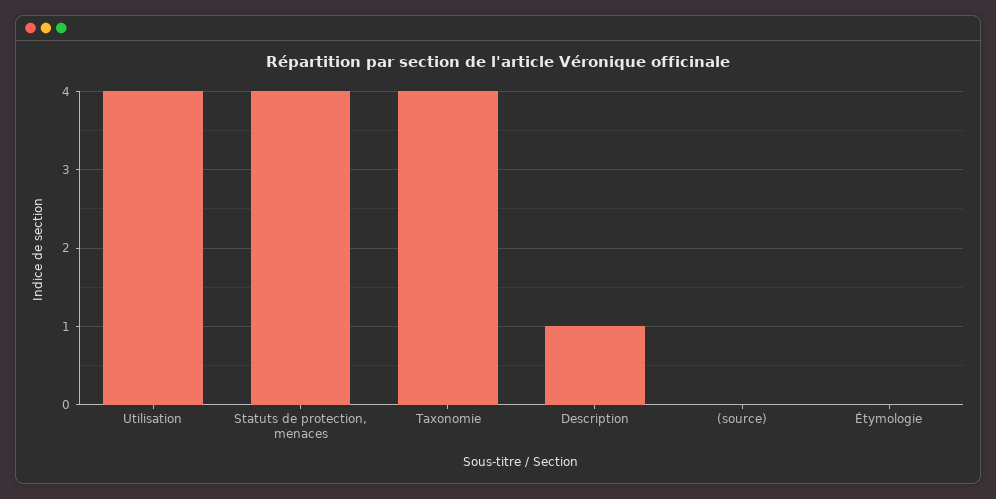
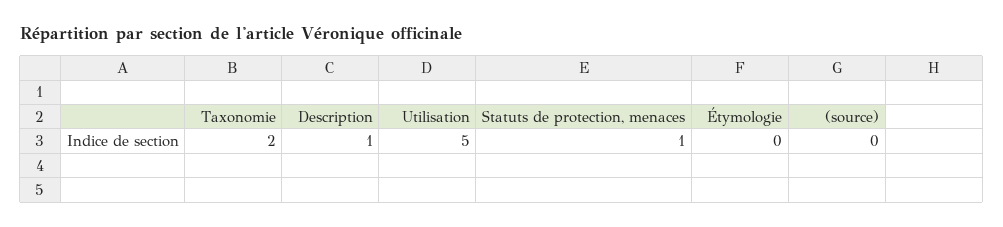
Utilisation: 4 -> 5
Statuts de protection, menaces: 4 -> 1
Taxonomie: 4 -> 2

